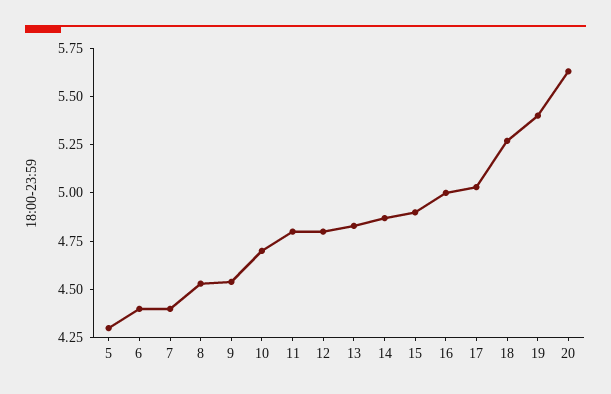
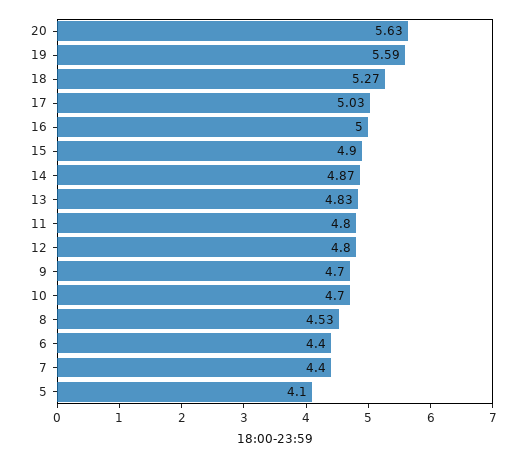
5: 4.3 -> 4.1
9: 4.55 -> 4.7
19: 5.4 -> 5.59

